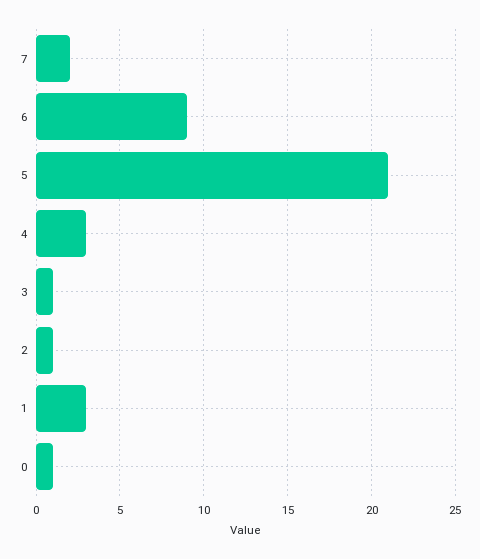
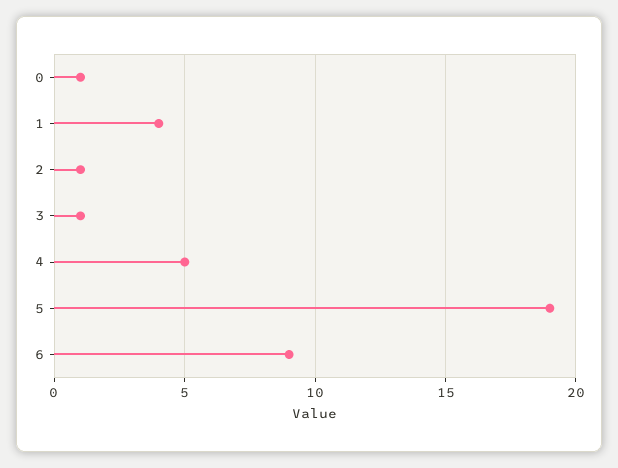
7: 2 -> none
5: 21 -> 19
4: 3 -> 5
1: 3 -> 4

